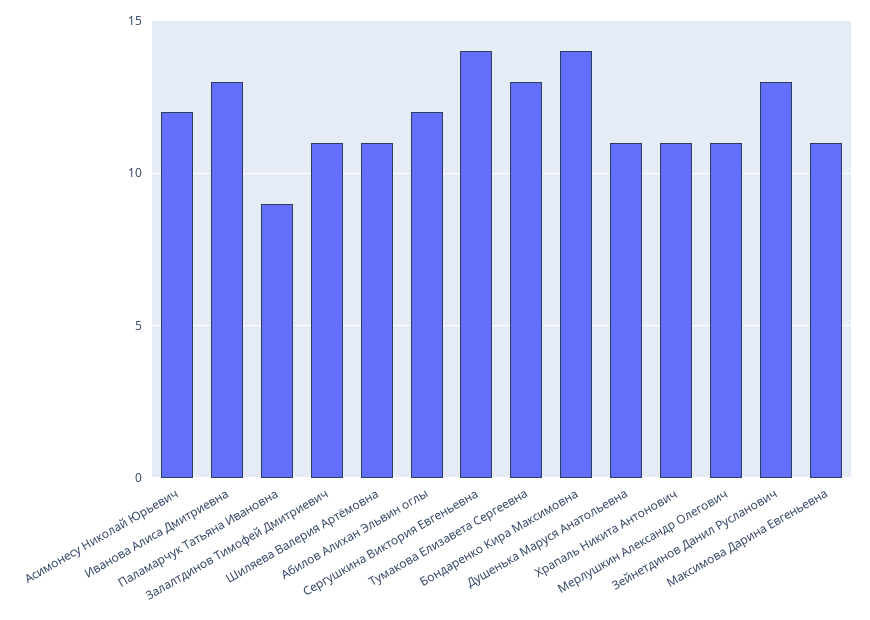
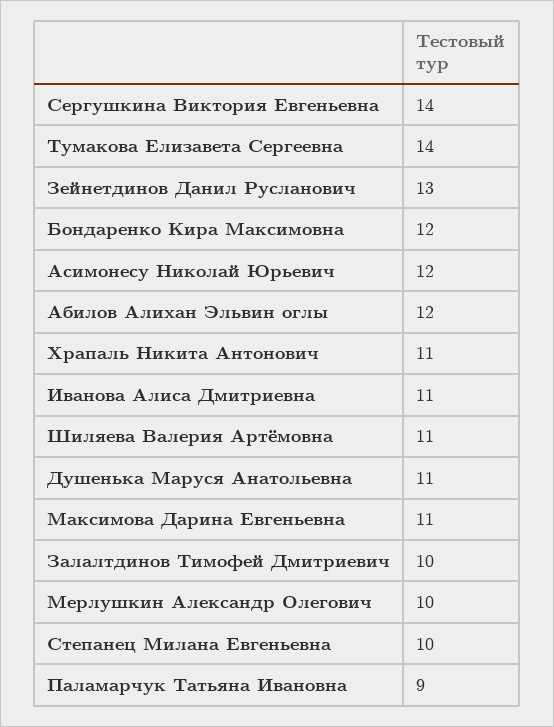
Иванова Алиса Дмитриевна: 13 -> 11
Залалтдинов Тимофей Дмитриевич: 11 -> 10
Тумакова Елизавета Сергеевна: 13 -> 14
Бондаренко Кира Максимовна: 14 -> 12
Мерлушкин Александр Олегович: 11 -> 10
Степанец Милана Евгеньевна: none -> 10

